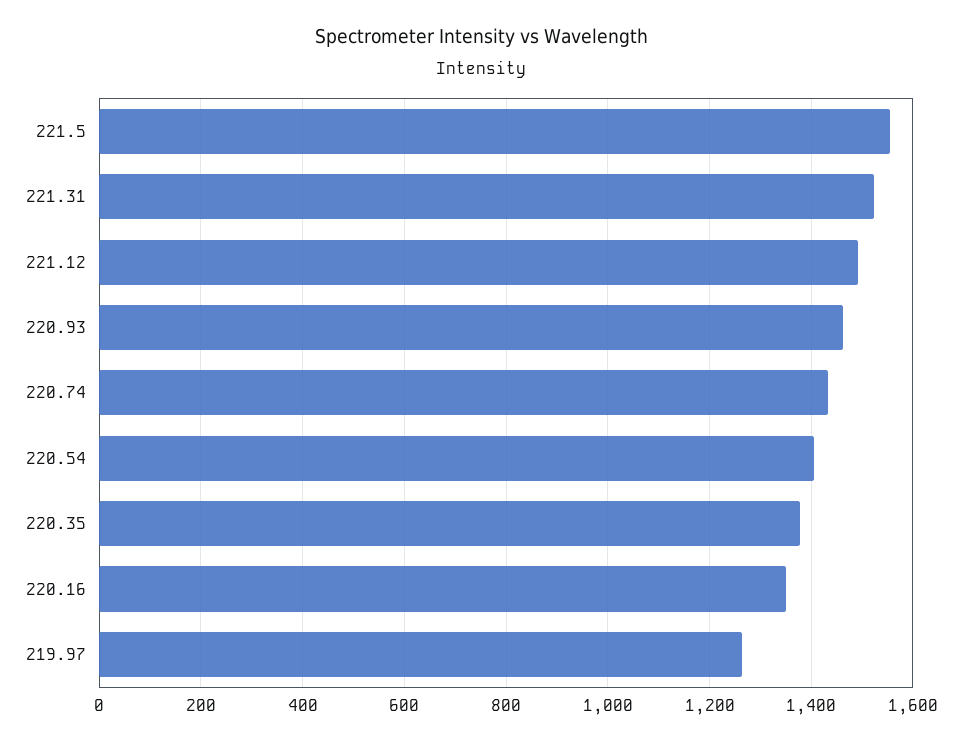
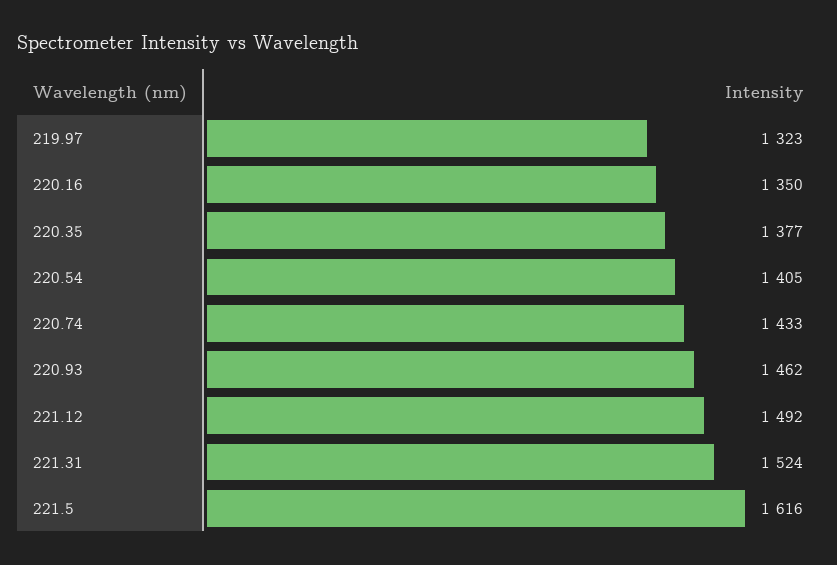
221.5: 1560 -> 1616
219.97: 1260 -> 1323

